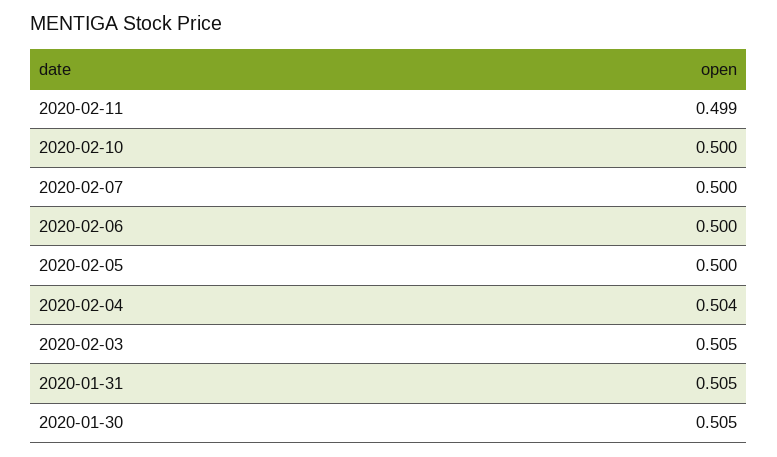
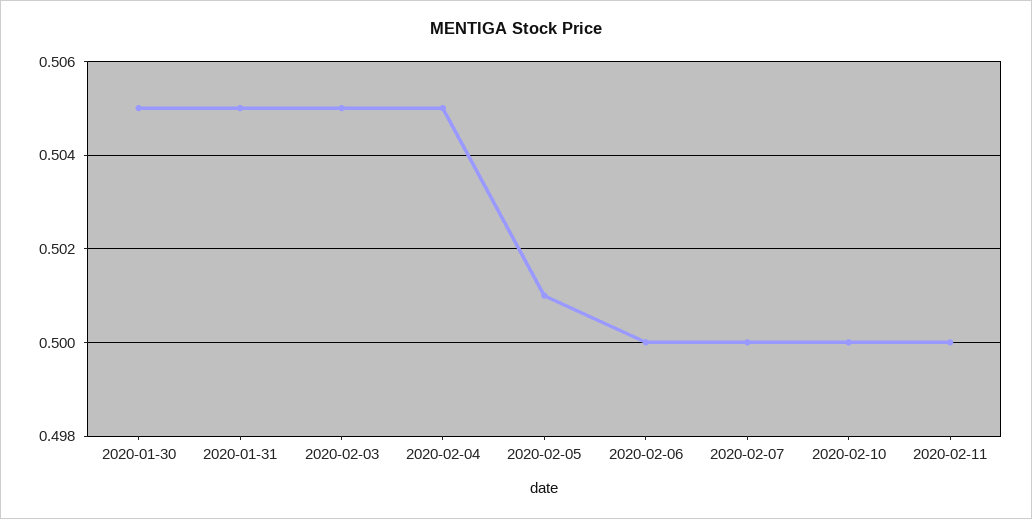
2020-02-11: 0.499 -> 0.5
2020-02-05: 0.5 -> 0.501
2020-02-04: 0.504 -> 0.505

